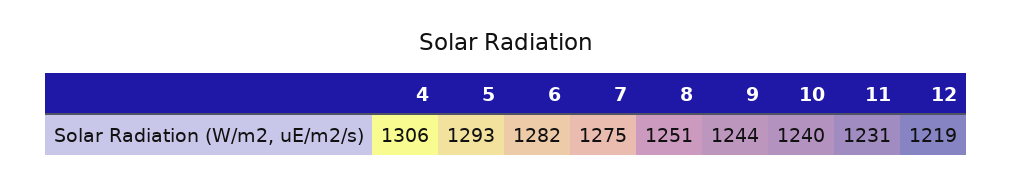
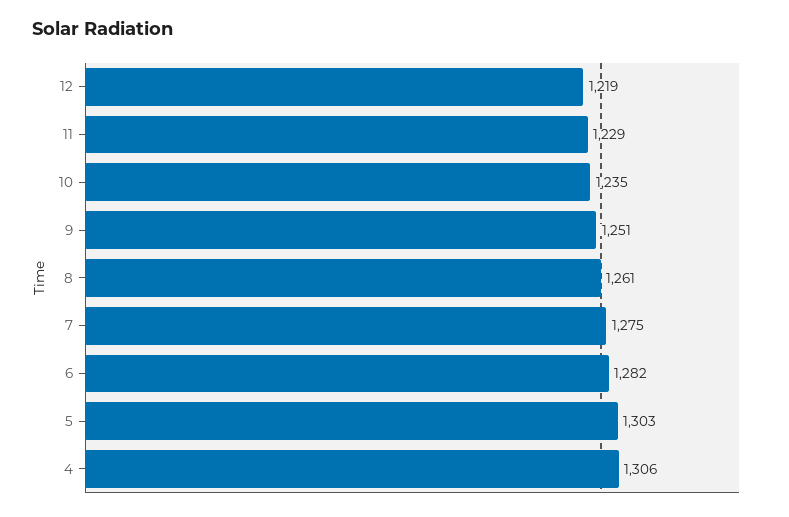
5: 1293 -> 1303
8: 1251 -> 1261
9: 1244 -> 1251
10: 1240 -> 1235
11: 1231 -> 1229

